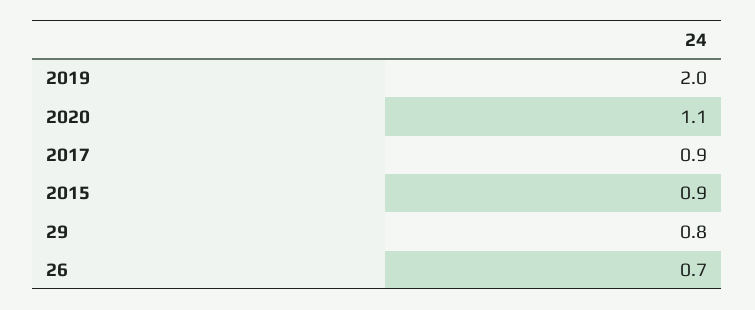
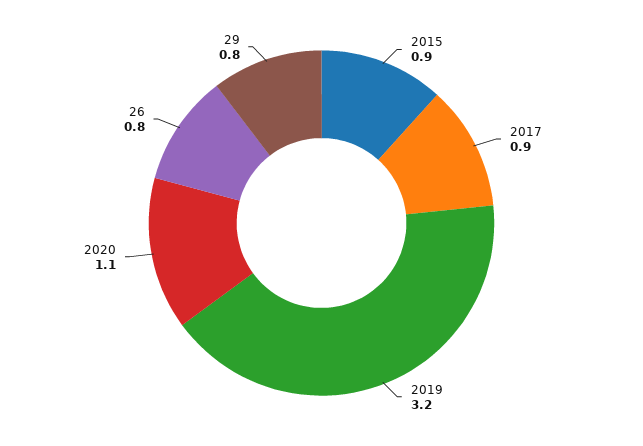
2019: 2 -> 3.2
26: 0.7 -> 0.8

